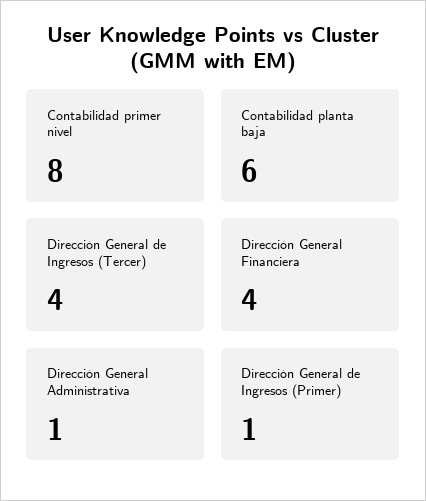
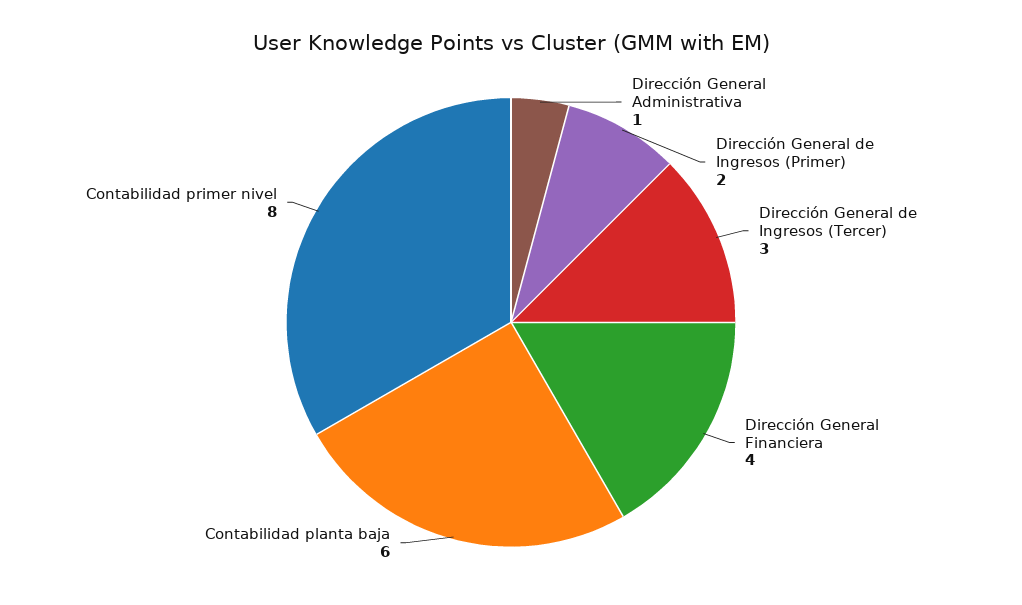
Dirección General de Ingresos (Tercer): 4 -> 3
Dirección General de Ingresos (Primer): 1 -> 2

